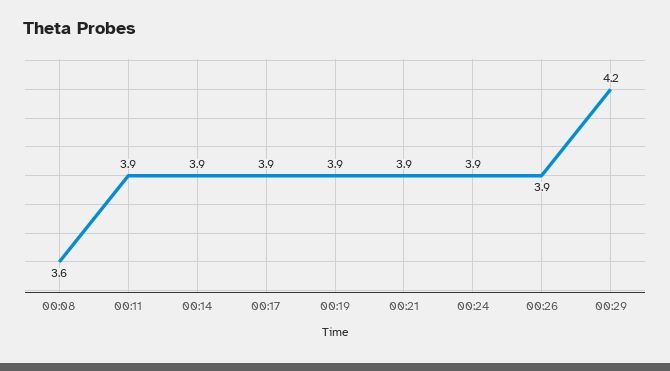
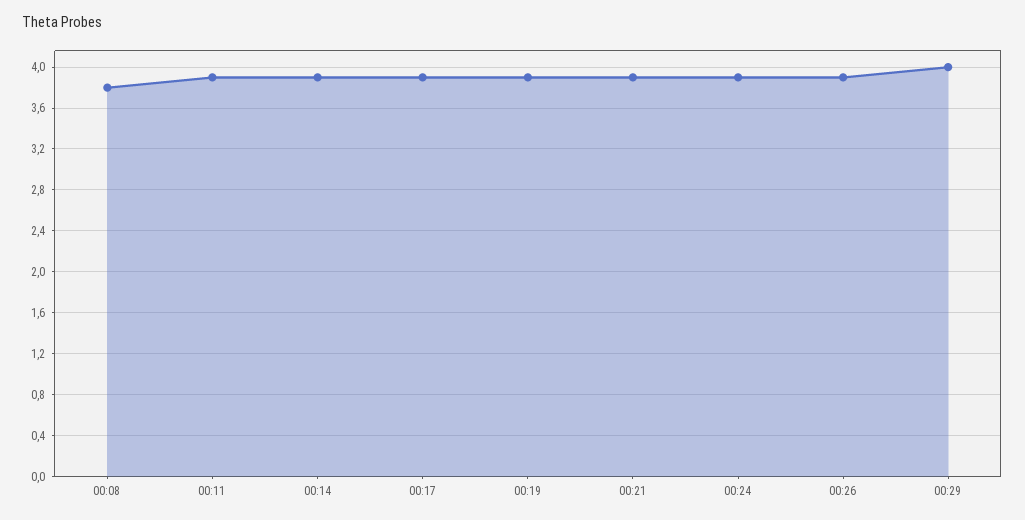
00:08: 3.6 -> 3.8
00:29: 4.2 -> 4

